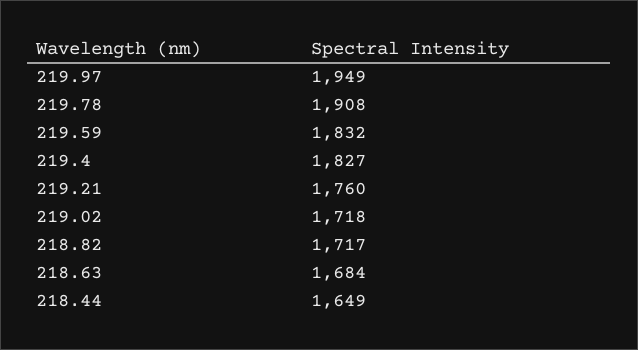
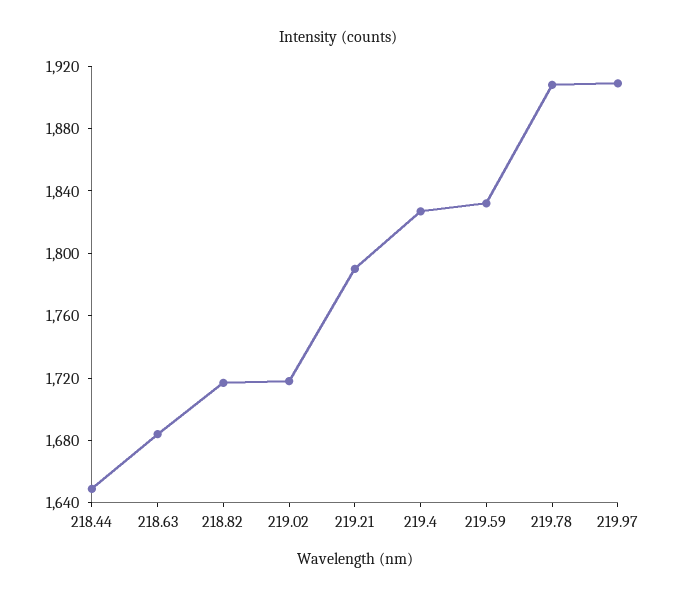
219.97: 1949 -> 1910
219.21: 1760 -> 1790

